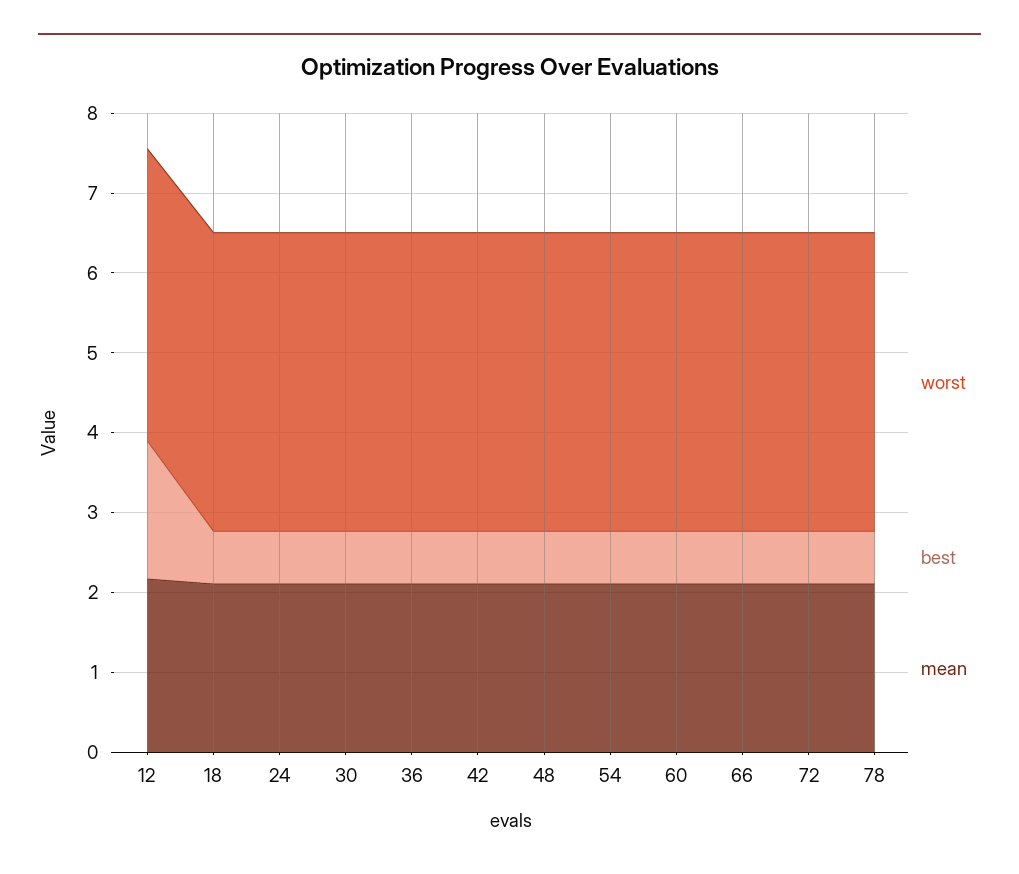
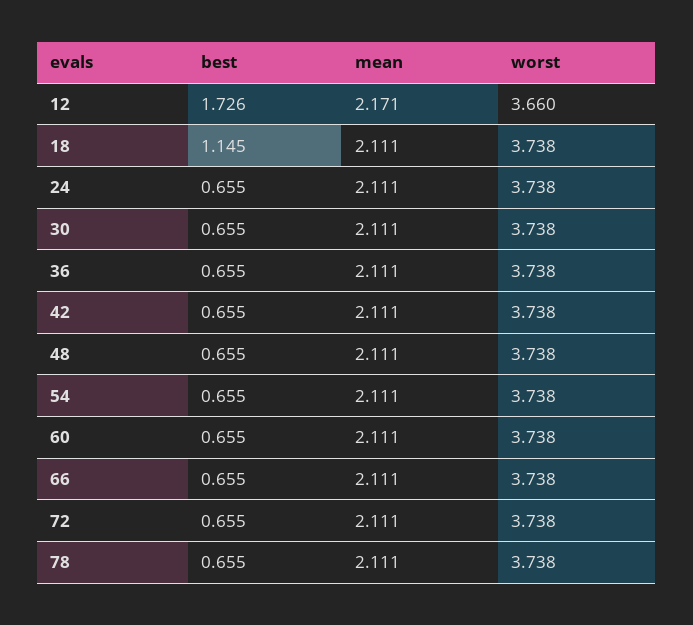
best, 18: 0.6 -> 1.145

